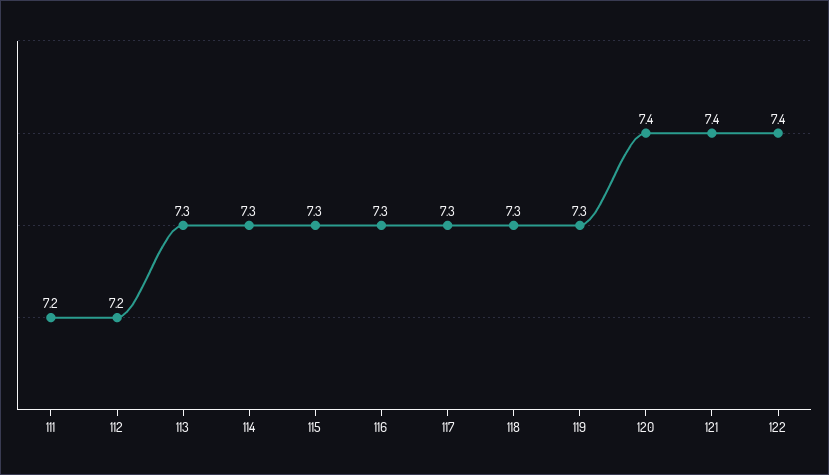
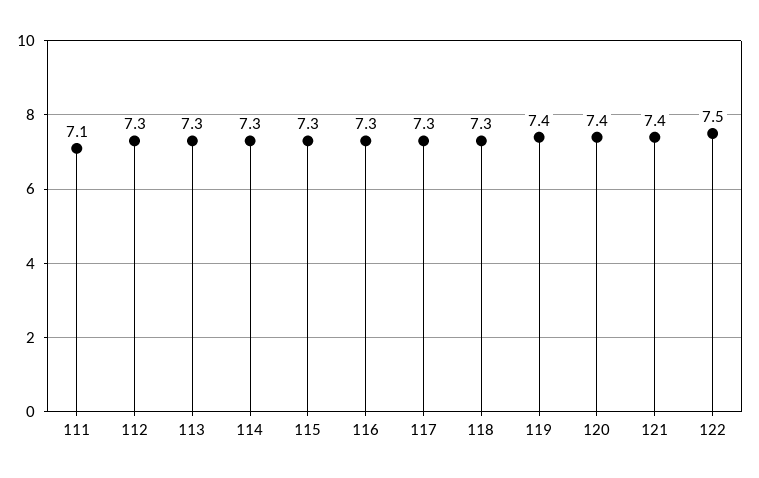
111: 7.2 -> 7.1
112: 7.2 -> 7.3
119: 7.3 -> 7.4
122: 7.4 -> 7.5

